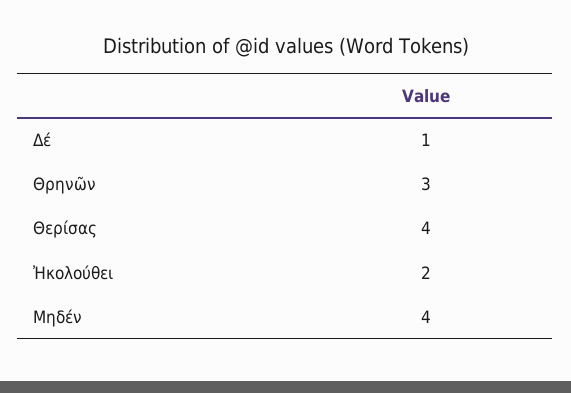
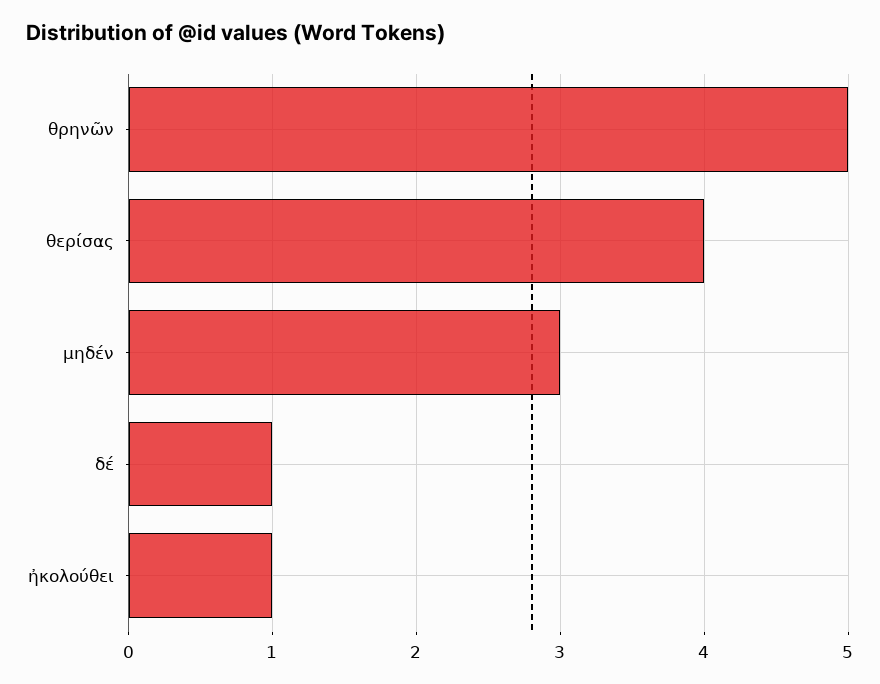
Θρηνῶν: 3 -> 5
Ἠκολούθει: 2 -> 1
Μηδέν: 4 -> 3

